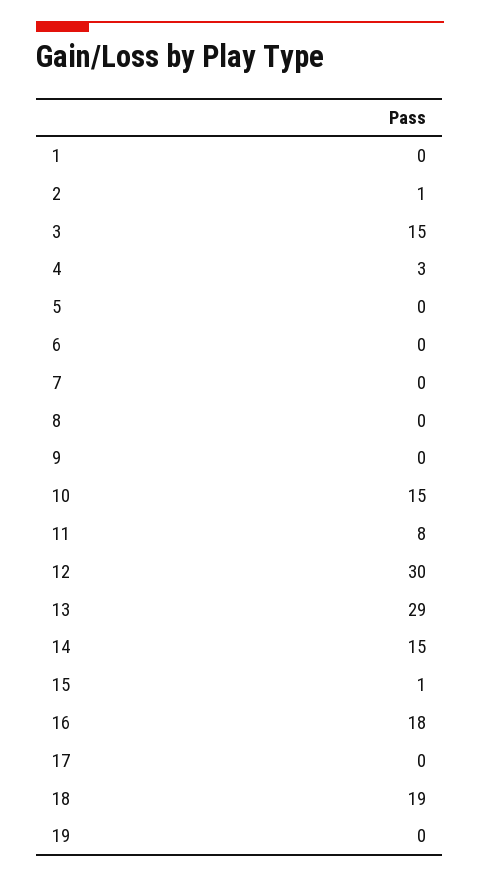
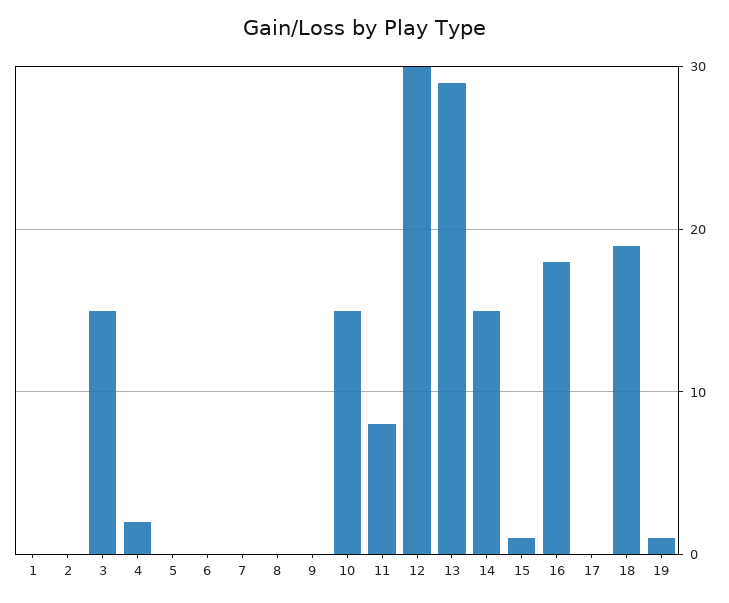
2: 1 -> 0
4: 3 -> 2
19: 0 -> 1

